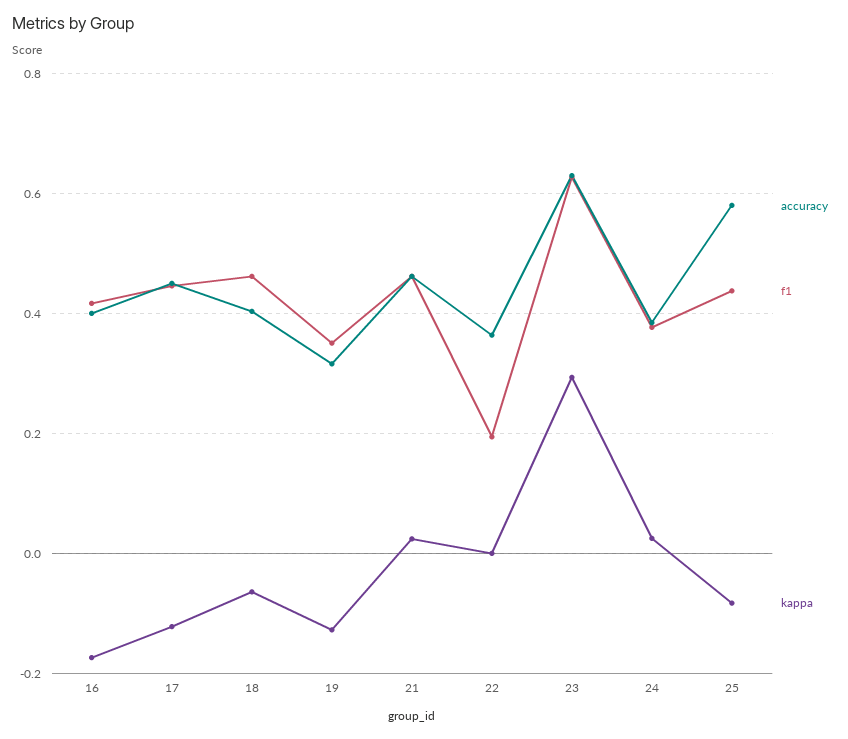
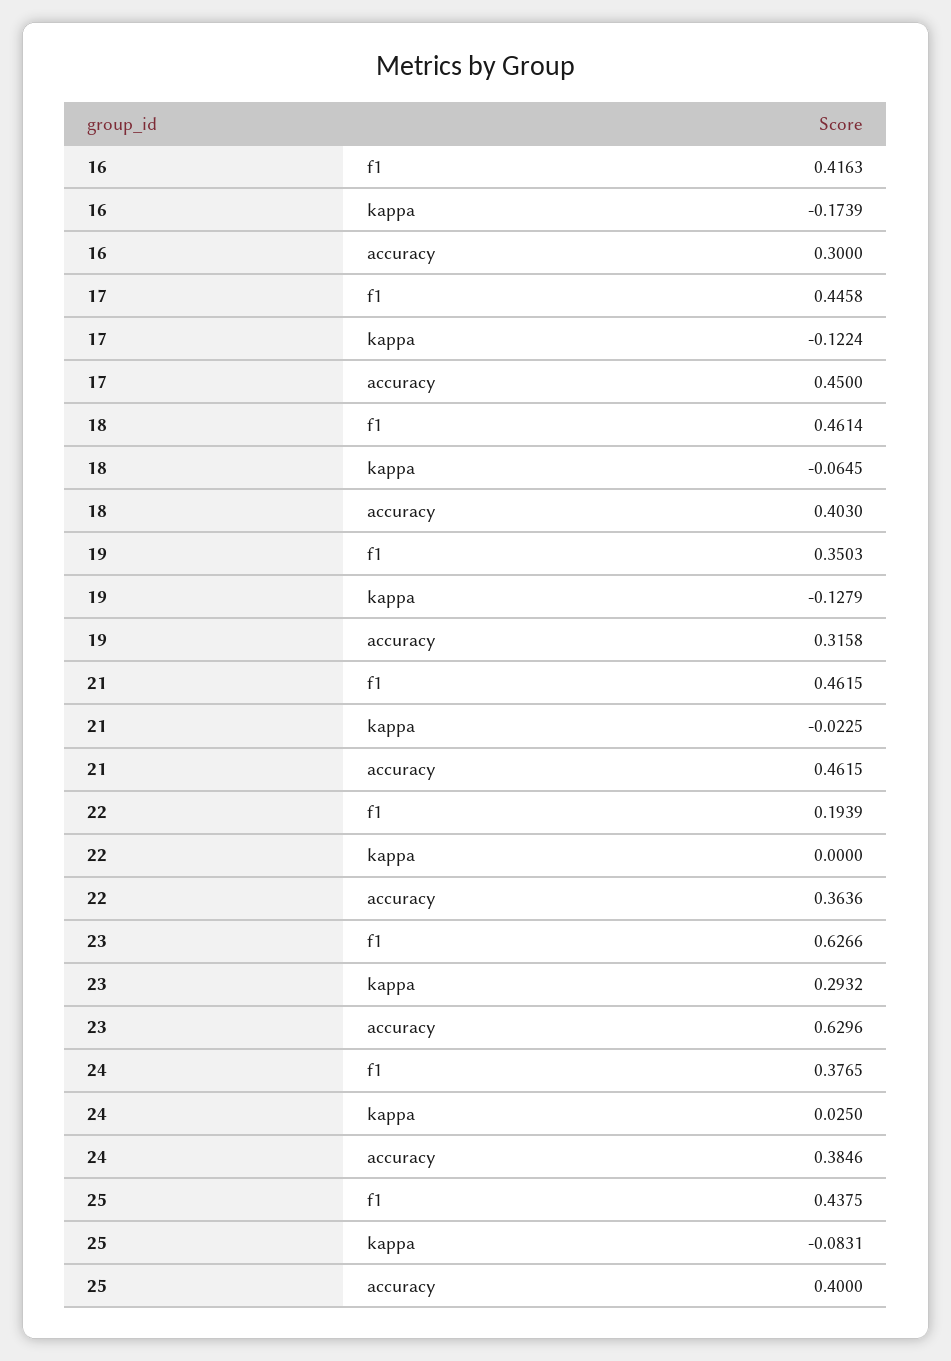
accuracy, 16: 0.4 -> 0.3
kappa, 21: 0.02 -> -0.0225
accuracy, 25: 0.58 -> 0.4

